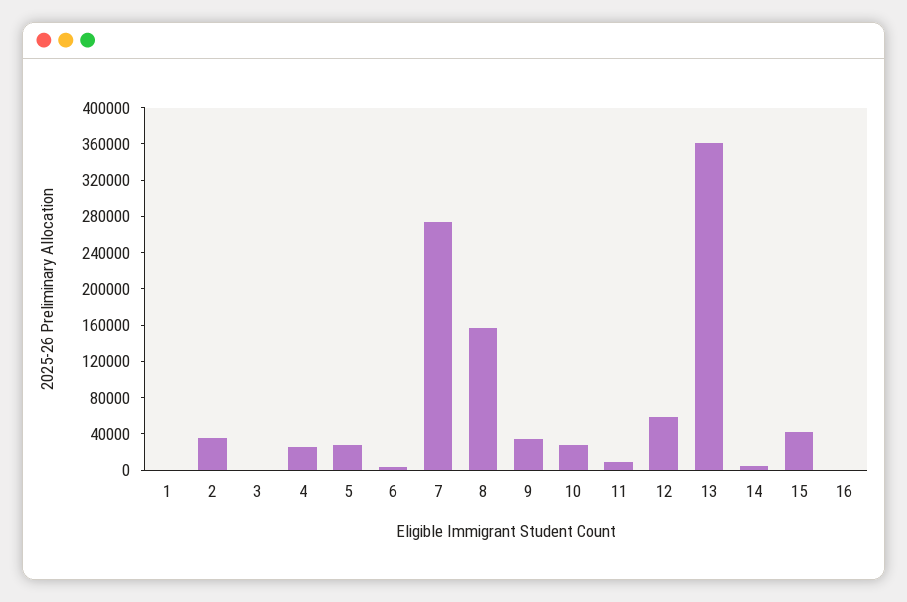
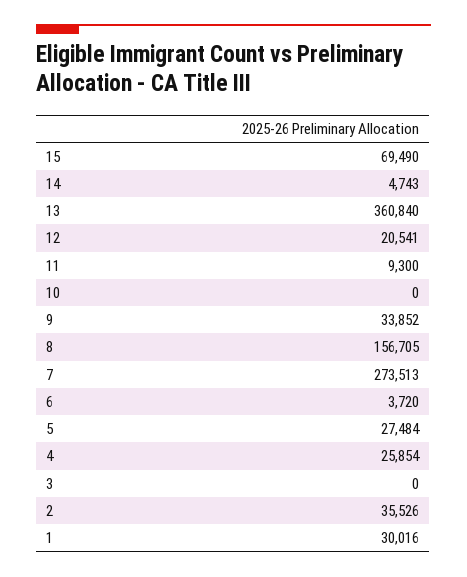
1: 0 -> 30016
10: 30000 -> 0
12: 60000 -> 20541
15: 40000 -> 69490
16: 0 -> none

